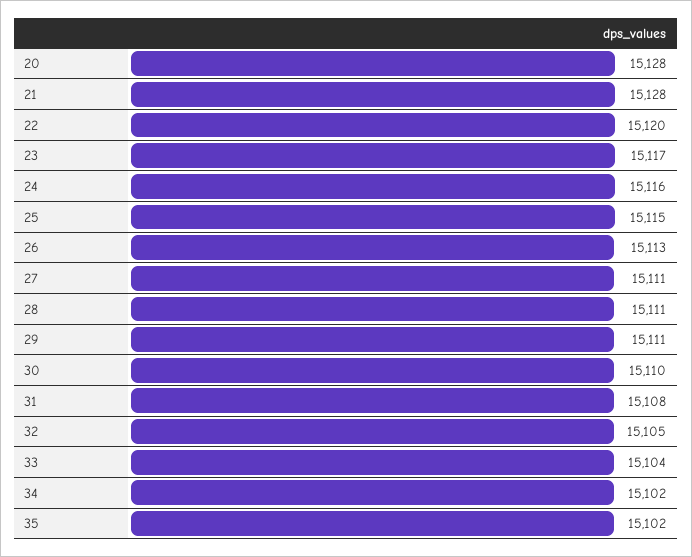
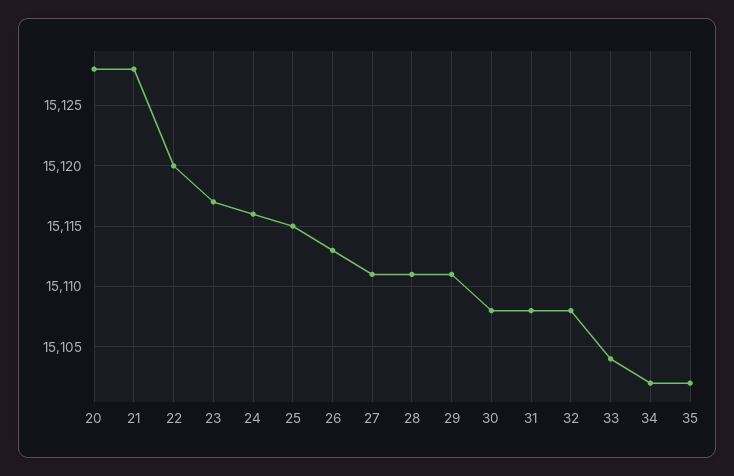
30: 15110 -> 15108
32: 15105 -> 15108

